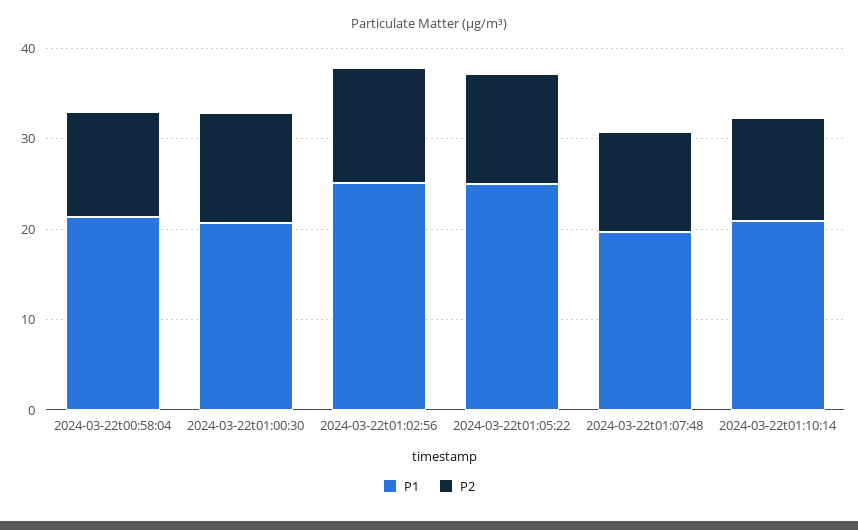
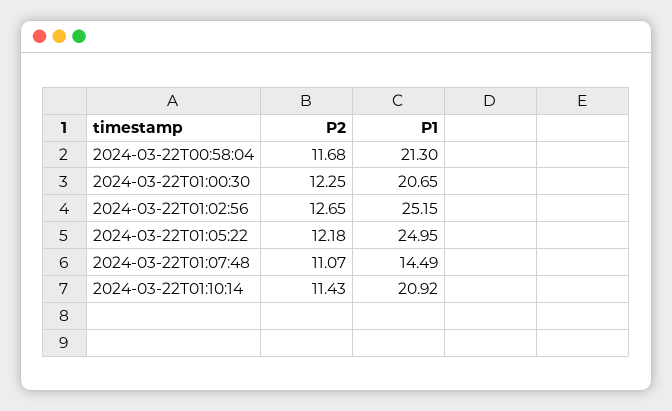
P1, 2024-03-22t01:07:48: 20 -> 14.49

